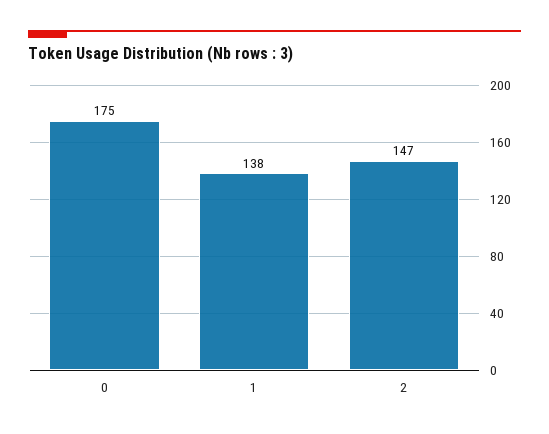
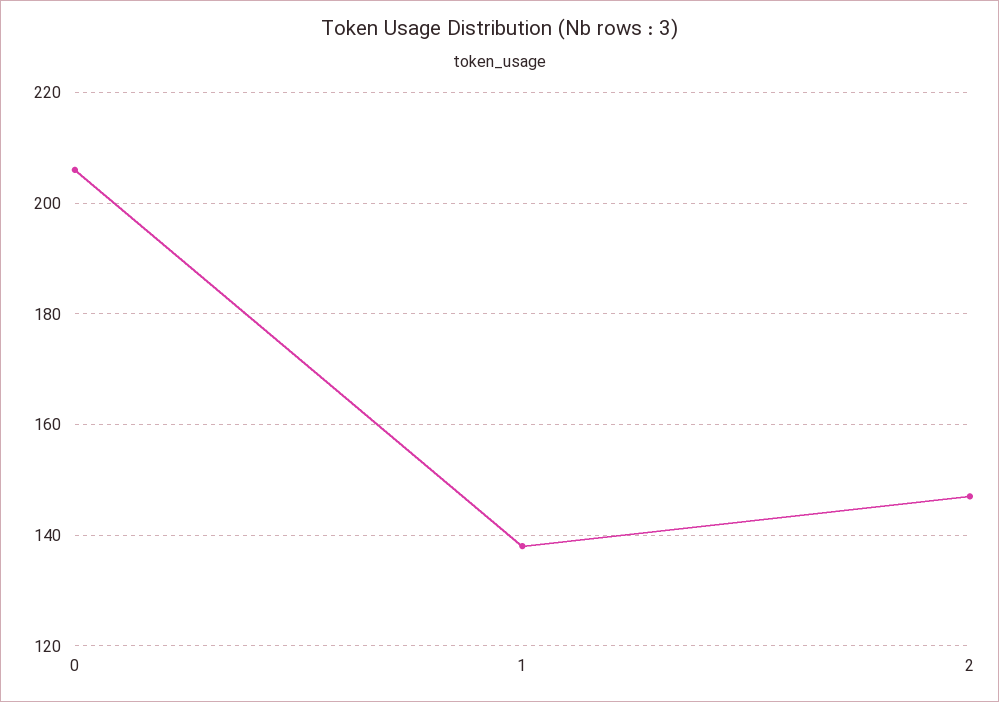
0: 175 -> 205

